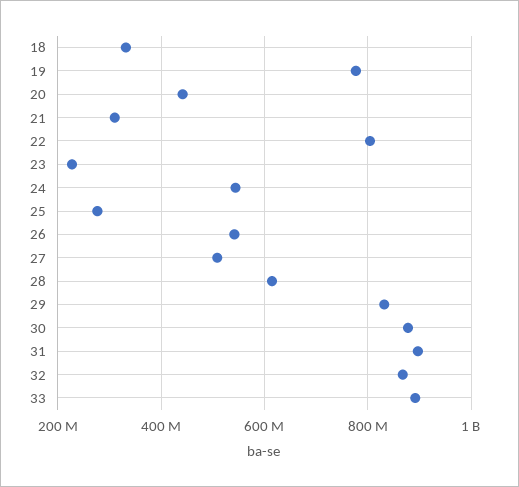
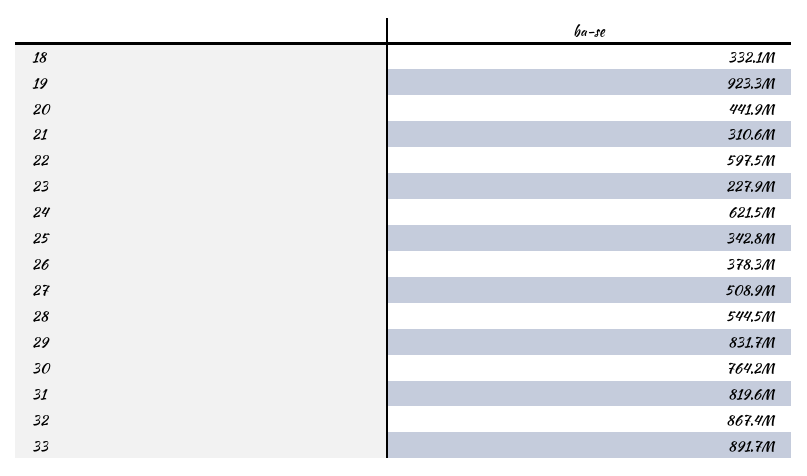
19: 780000000 -> 923300000
22: 800000000 -> 597500000
24: 540000000 -> 621500000
25: 280000000 -> 342800000
26: 540000000 -> 378300000
28: 620000000 -> 544500000
30: 880000000 -> 764200000
31: 900000000 -> 819600000

